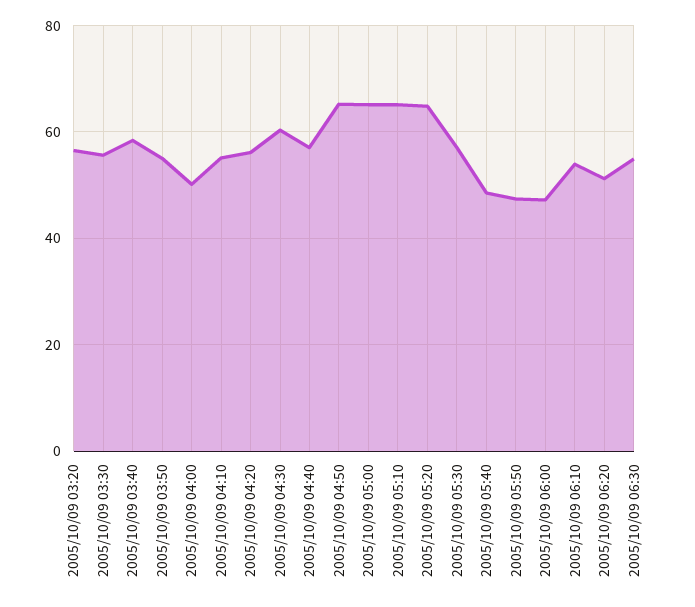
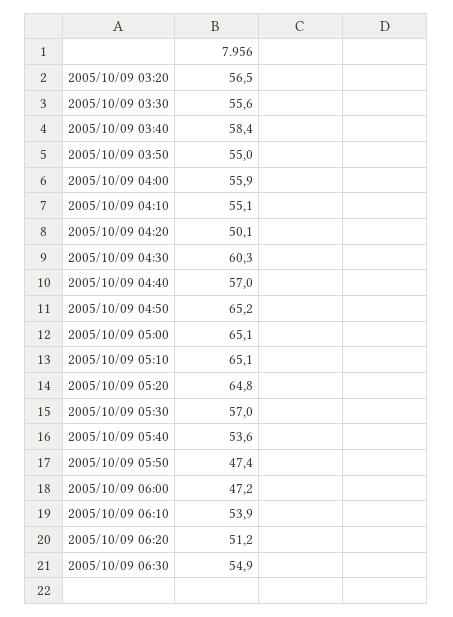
2005/10/09 04:00: 50 -> 55.9
2005/10/09 04:20: 56 -> 50.1
2005/10/09 05:40: 48 -> 53.6

